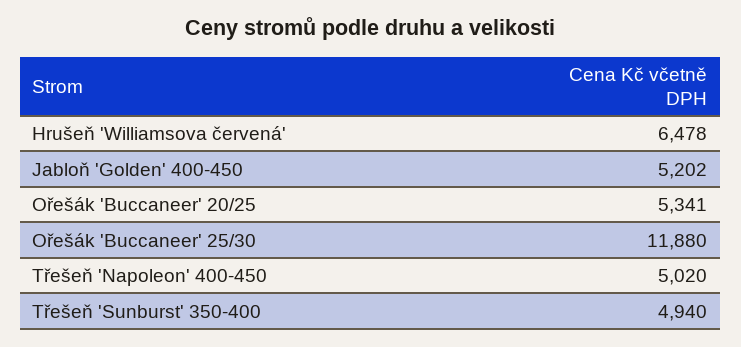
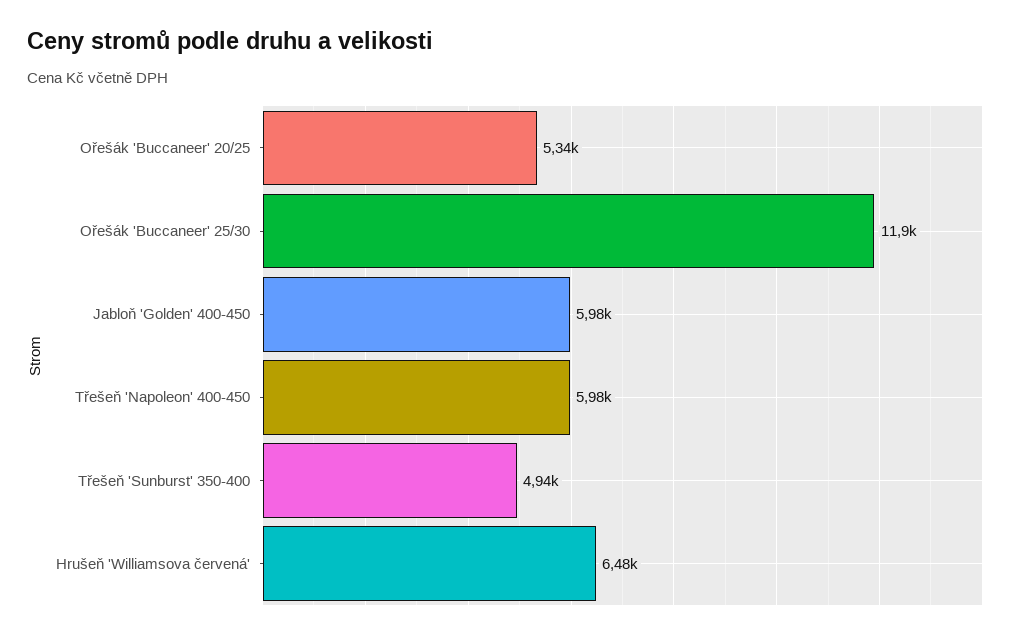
Jabloň 'Golden' 400-450: 5202 -> 5980
Třešeň 'Napoleon' 400-450: 5020 -> 5980

